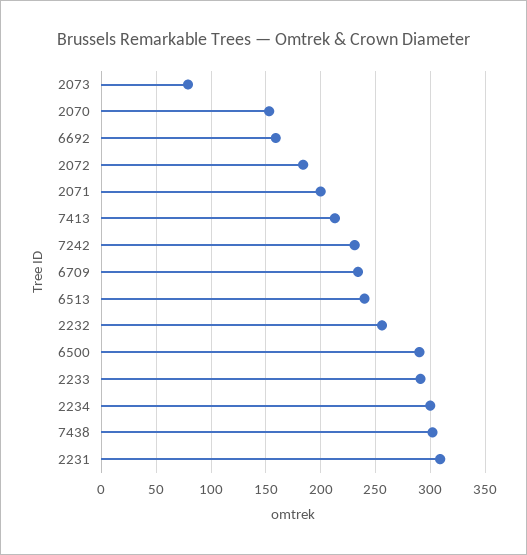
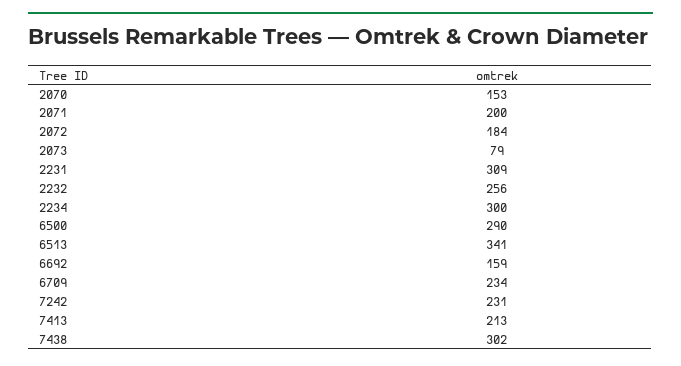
6513: 240 -> 341
2233: 290 -> none

